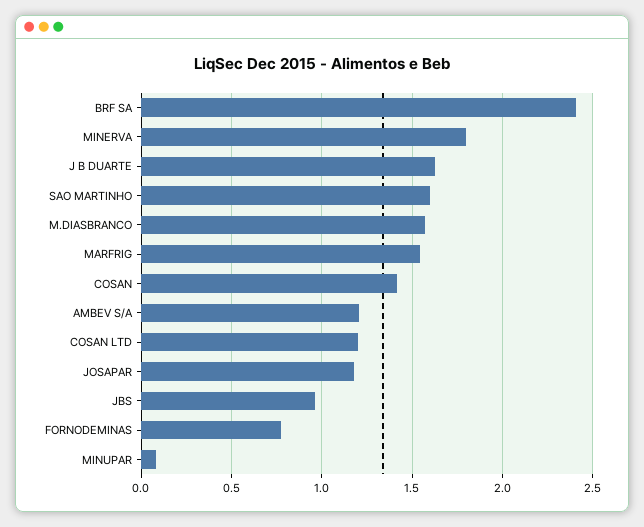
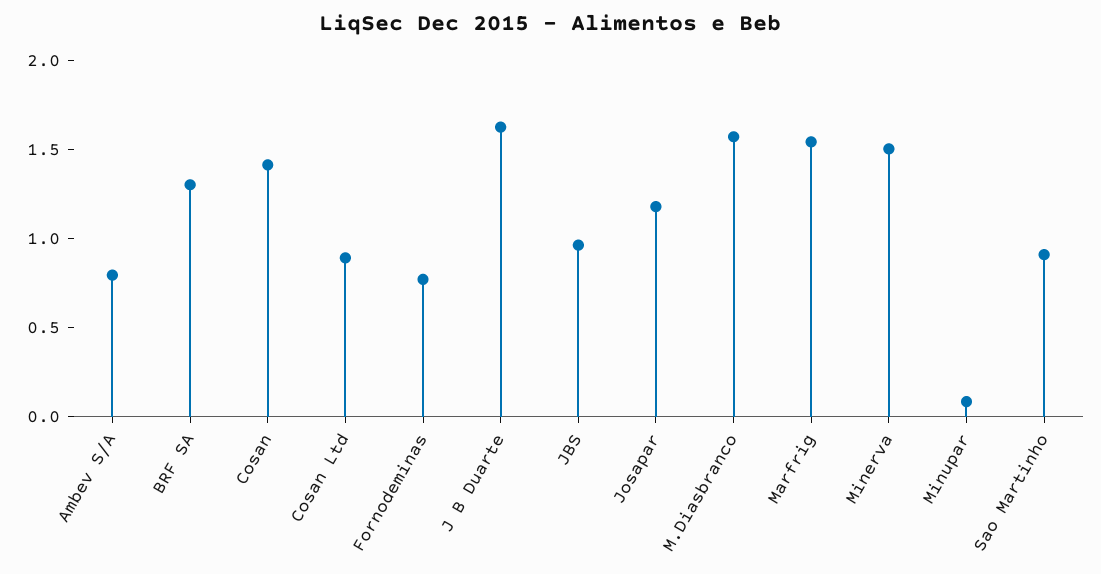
BRF SA: 2.4 -> 1.3
MINERVA: 1.8 -> 1.5
SAO MARTINHO: 1.6 -> 0.9
AMBEV S/A: 1.2 -> 0.8
COSAN LTD: 1.2 -> 0.9

